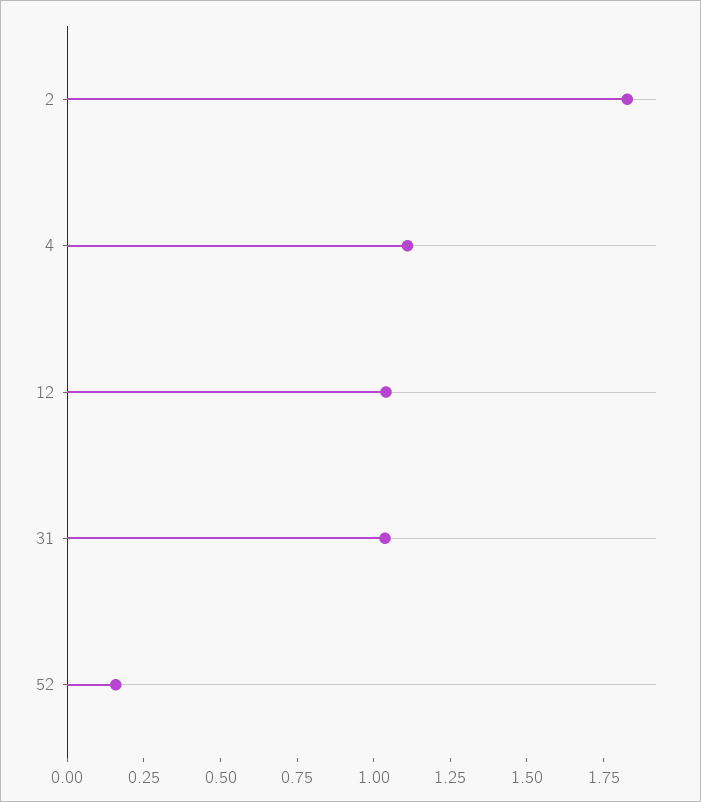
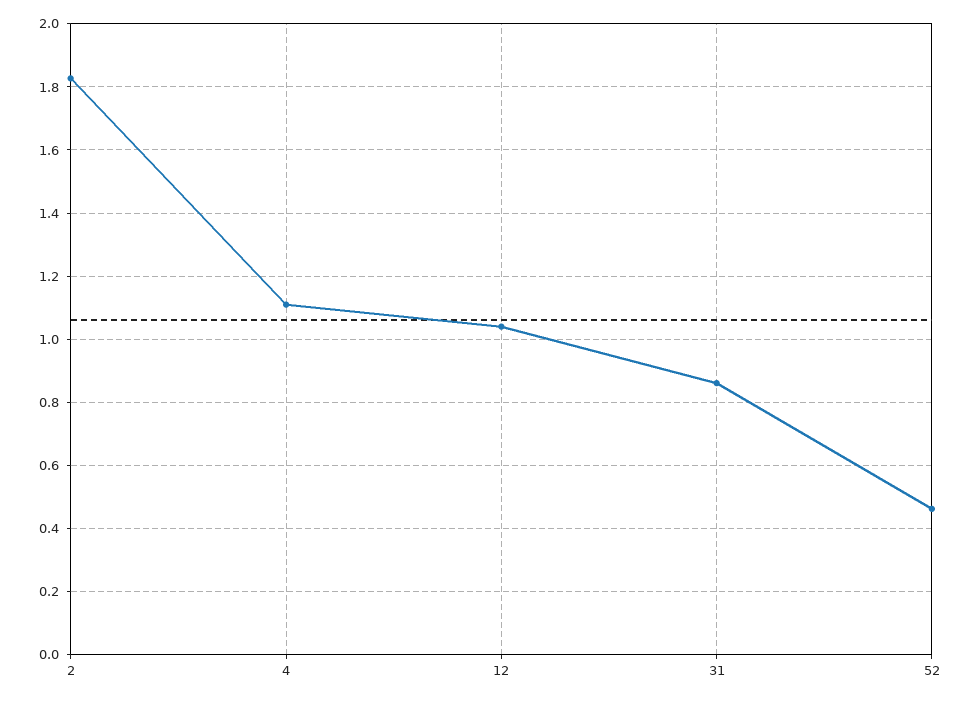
31: 1.05 -> 0.86
52: 0.15 -> 0.46

